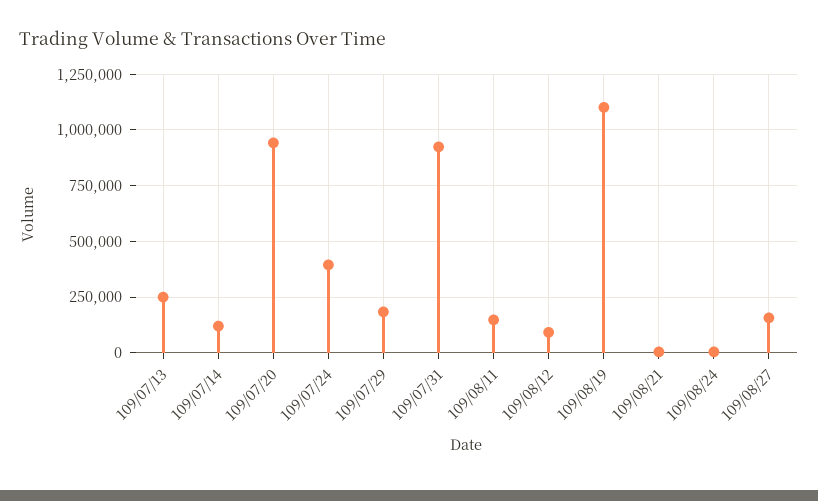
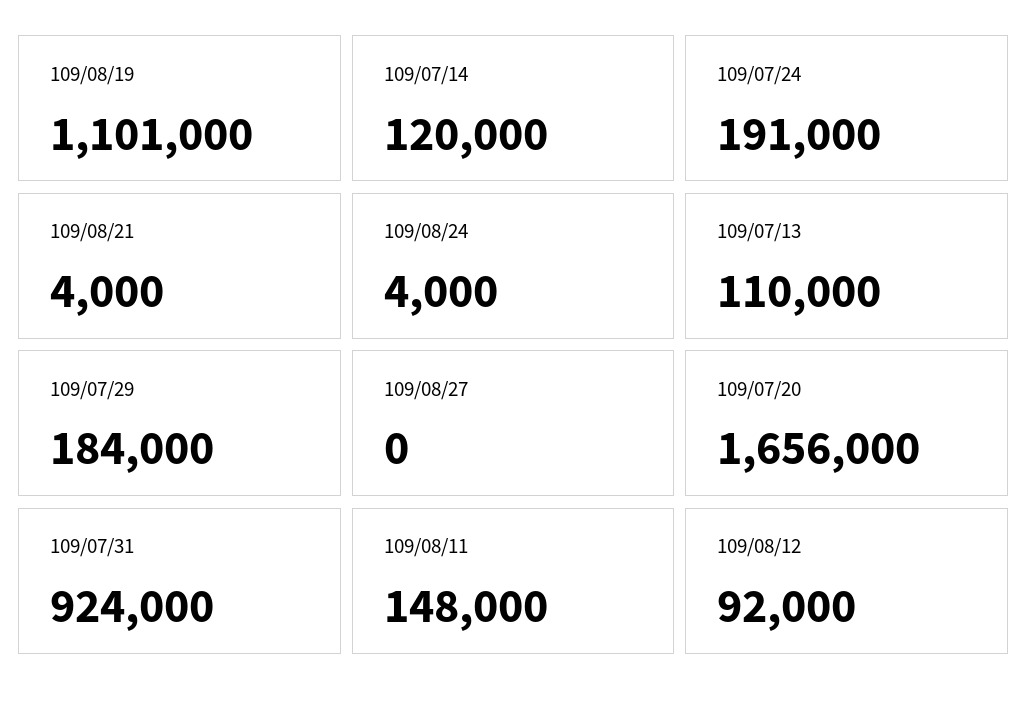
109/07/13: 250000 -> 110000
109/07/20: 950000 -> 1656000
109/07/24: 400000 -> 191000
109/08/27: 150000 -> 0

